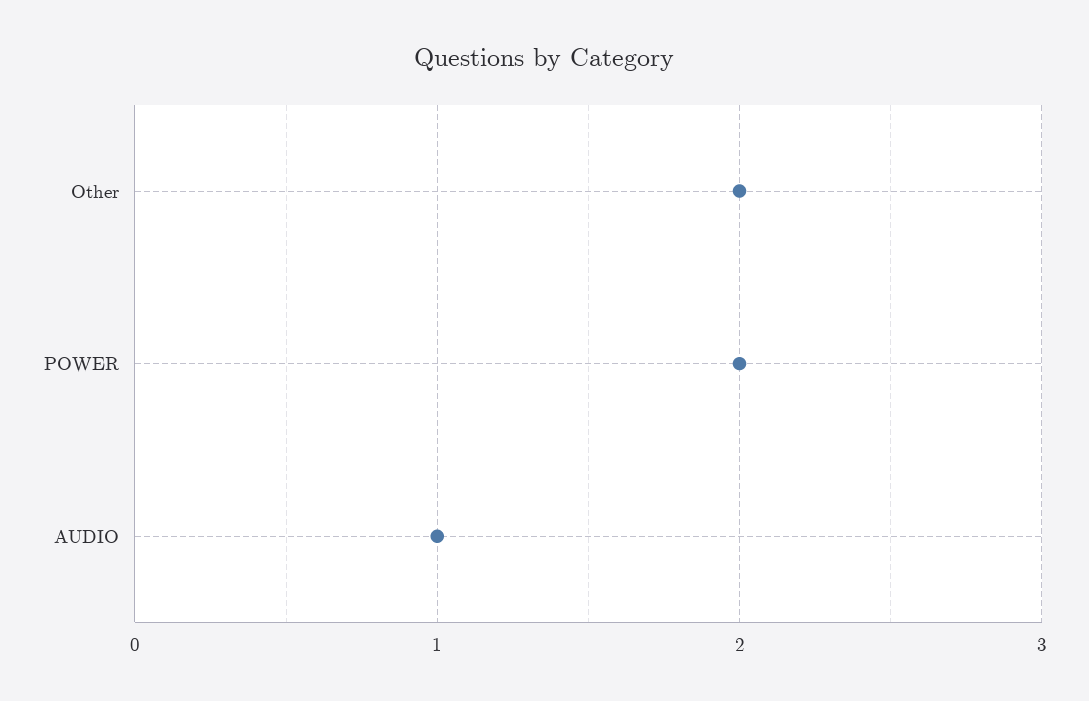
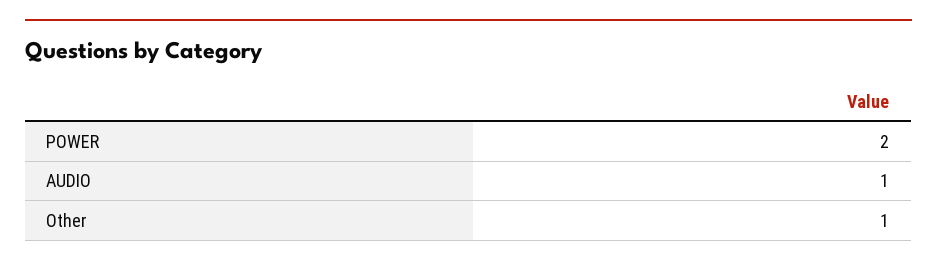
Other: 2 -> 1

